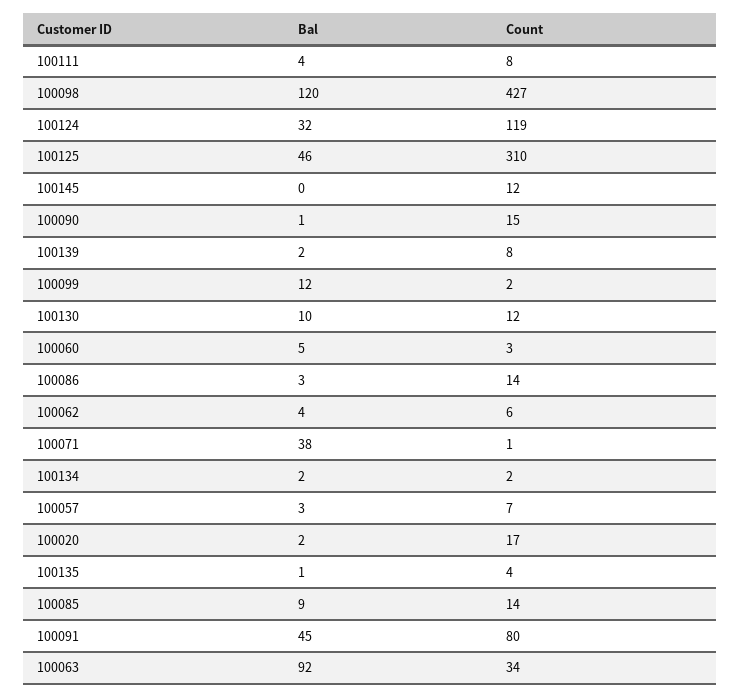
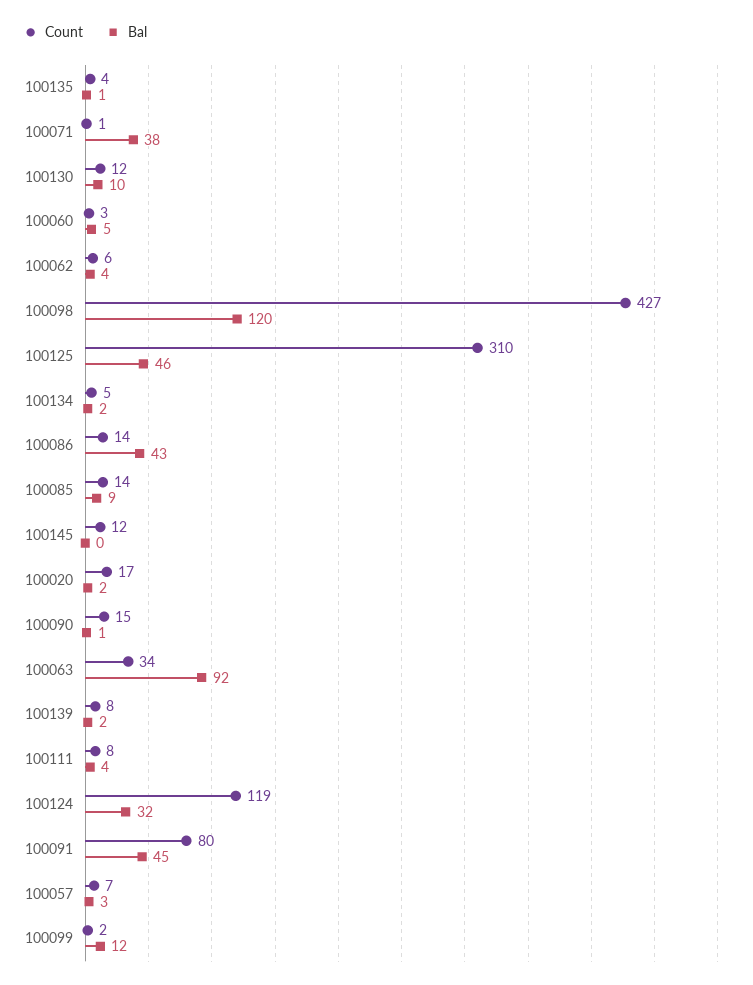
Bal, 100086: 3 -> 43
Count, 100134: 2 -> 5

